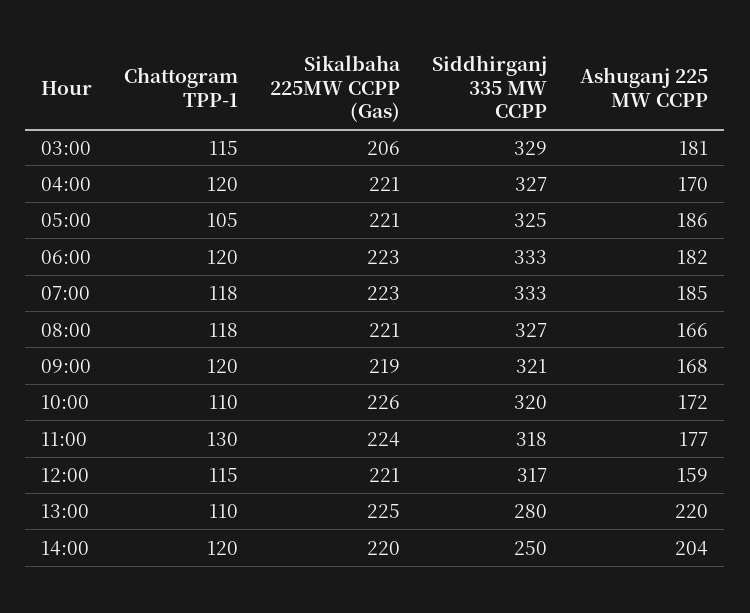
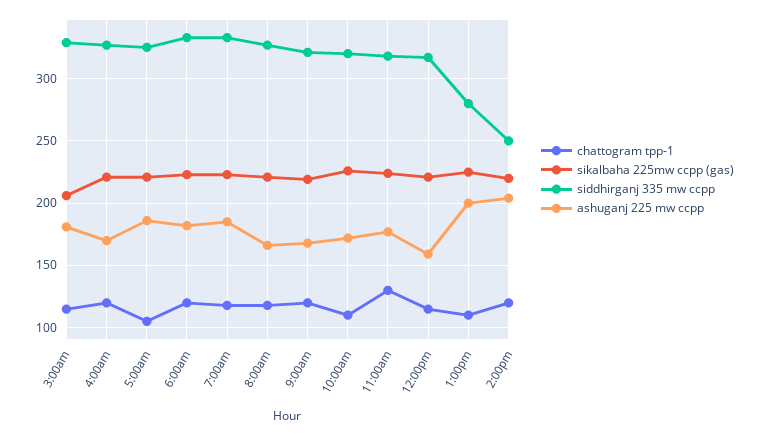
Ashuganj 225 MW CCPP, 13:00: 220 -> 200

